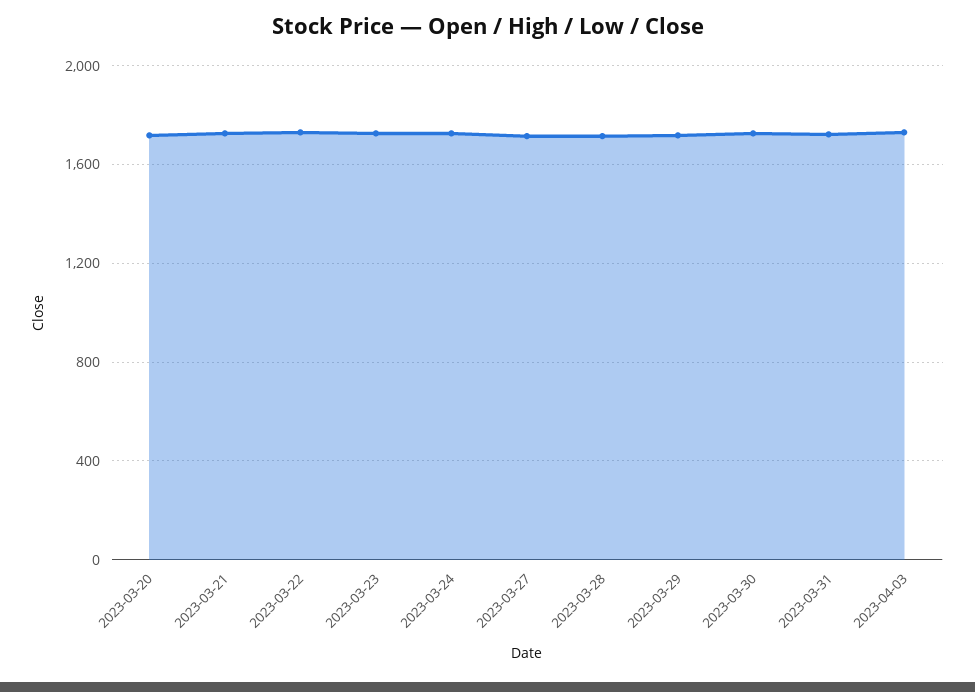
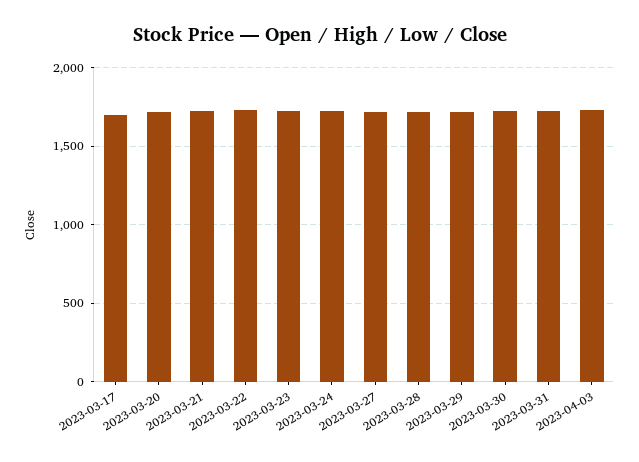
2023-03-17: none -> 1700

